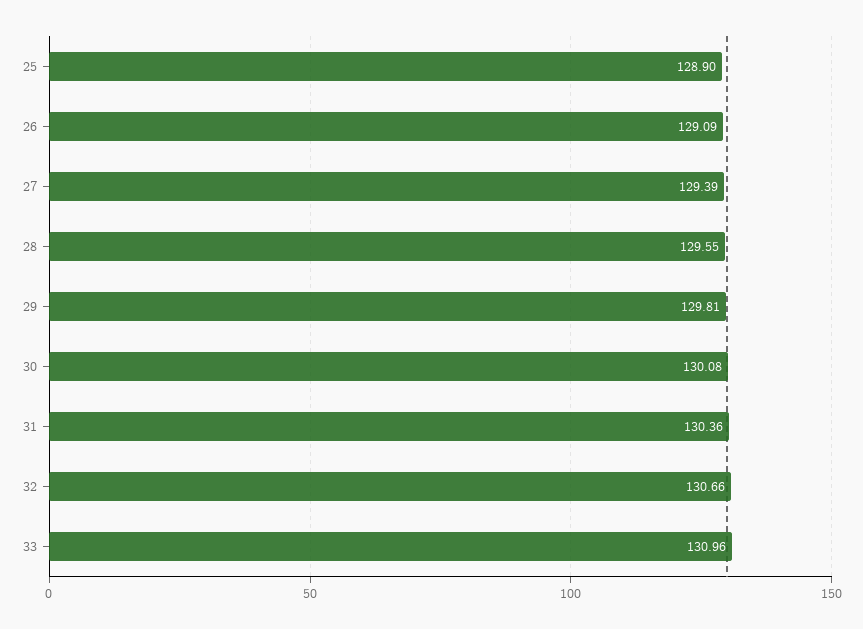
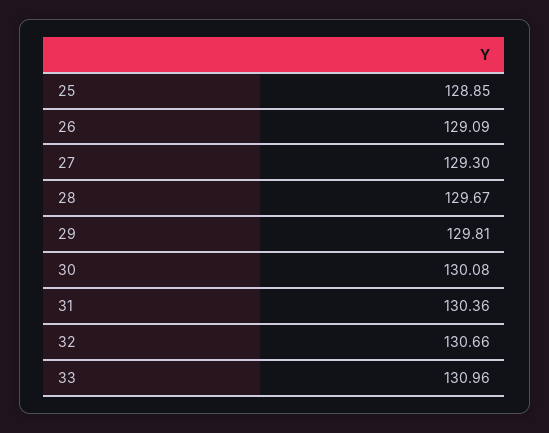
25: 128.9 -> 128.85
27: 129.39 -> 129.3
28: 129.55 -> 129.67

